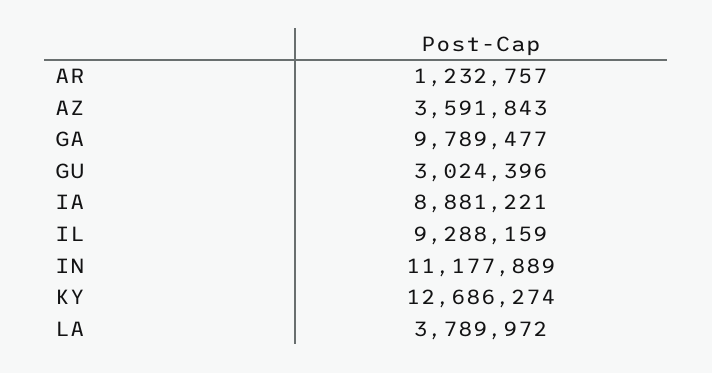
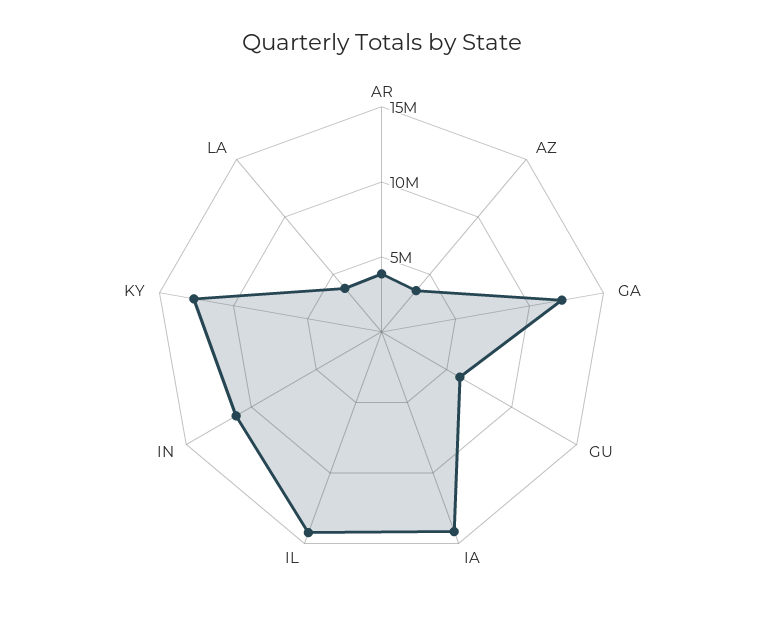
AR: 1232757 -> 4000000
GA: 9789477 -> 12000000
GU: 3024396 -> 6000000
IA: 8881221 -> 14000000
IL: 9288159 -> 14000000

